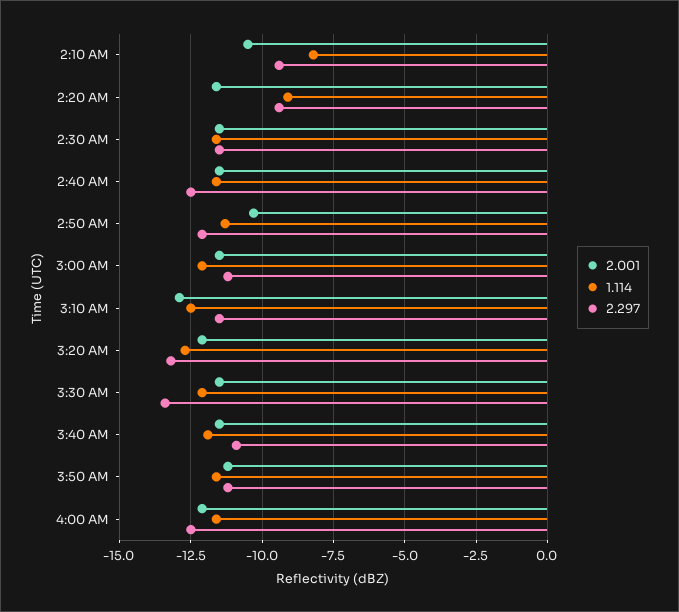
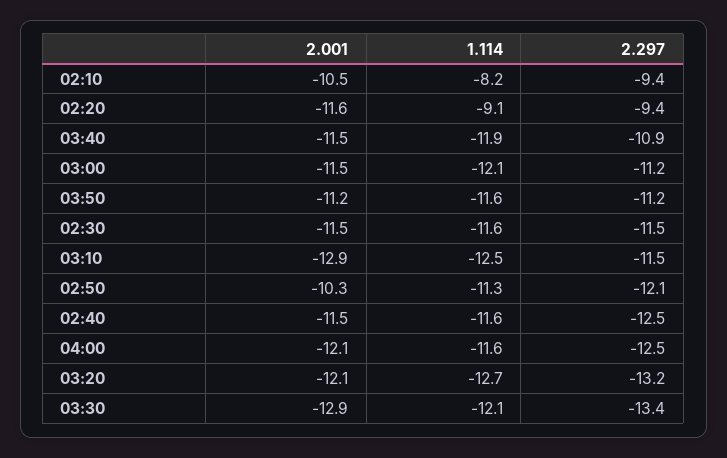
2.001, 3:30 AM: -11.5 -> -12.9

